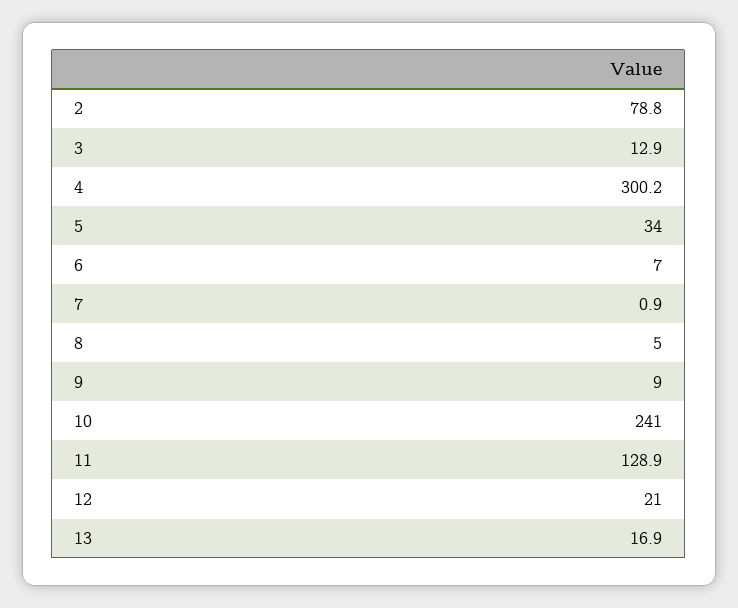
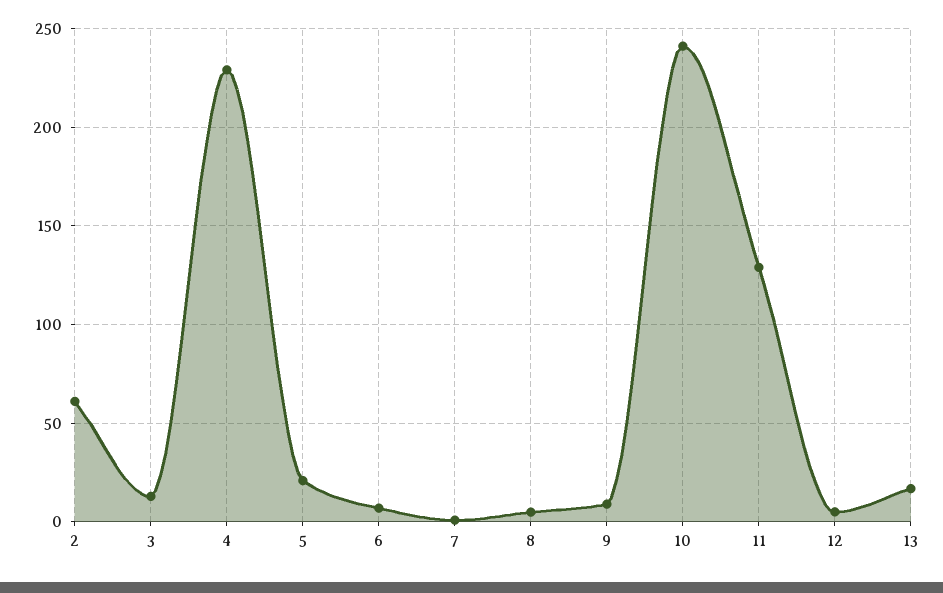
2: 78.8 -> 60
4: 300.2 -> 230
5: 34 -> 20
12: 21 -> 5

